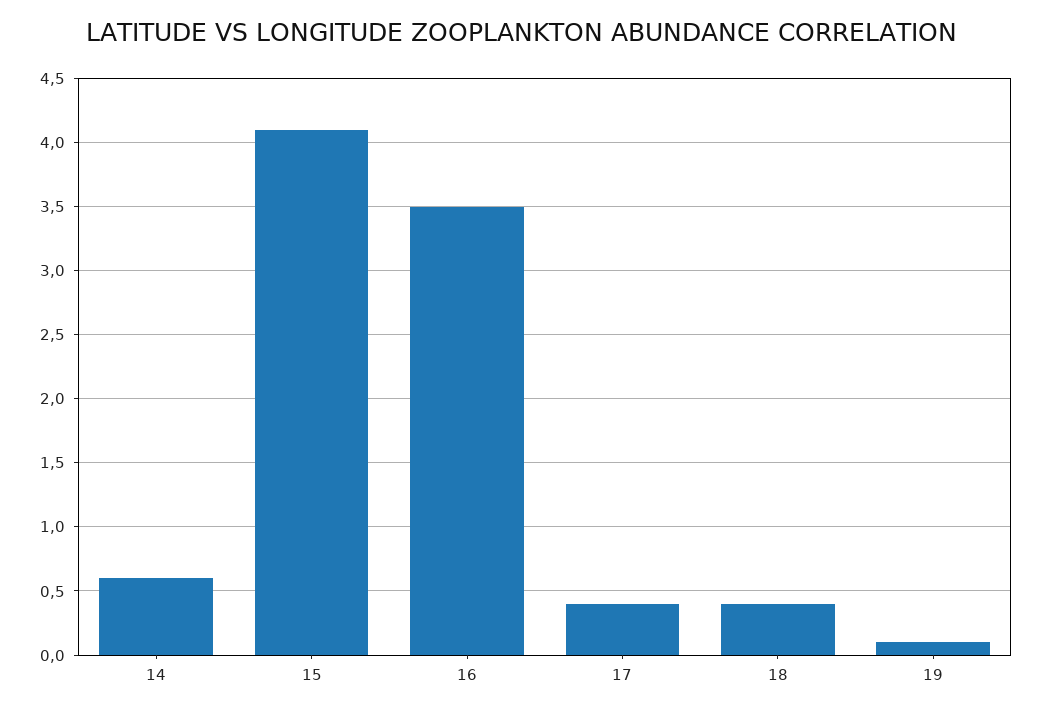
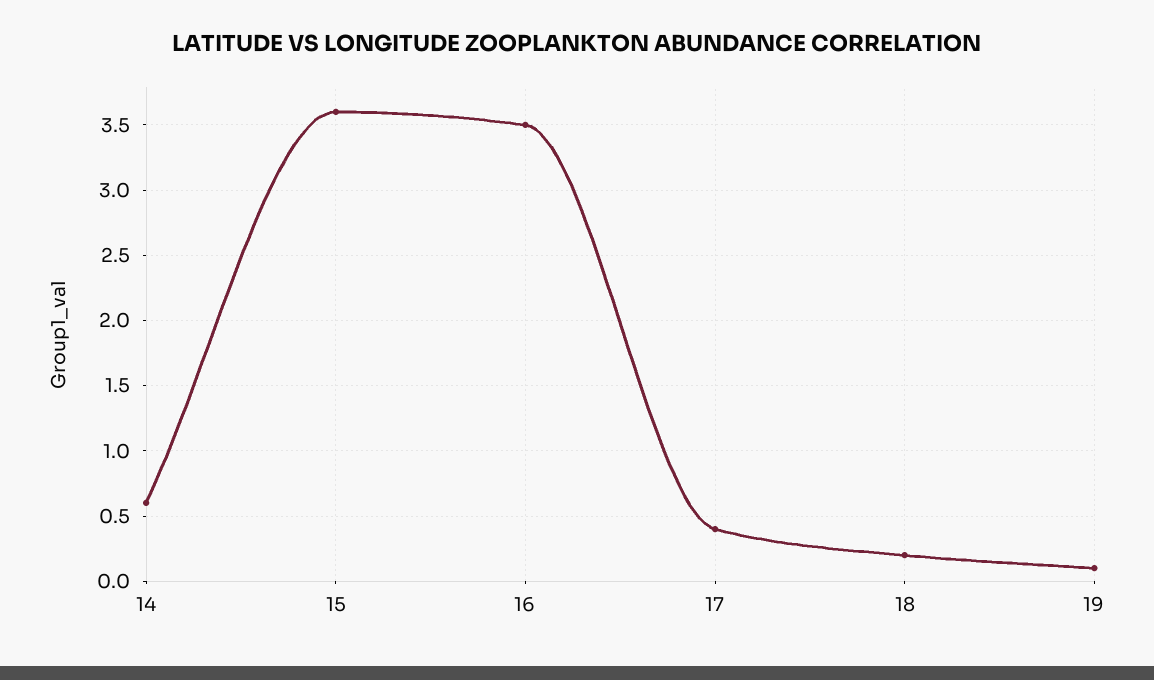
15: 4.1 -> 3.6
18: 0.4 -> 0.2

